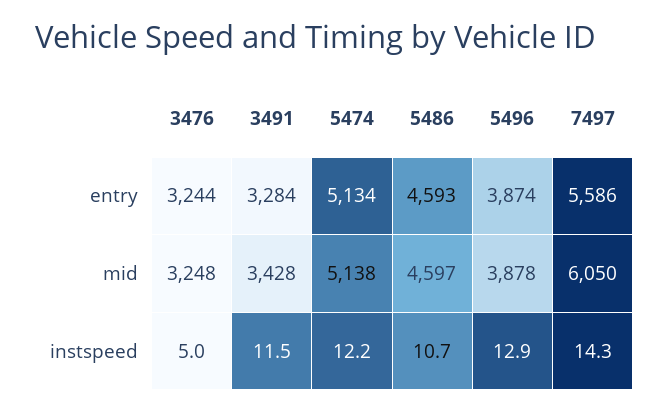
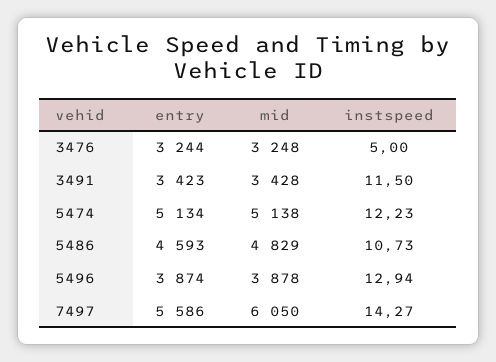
3491, entry: 3284 -> 3423
5486, mid: 4597 -> 4829

